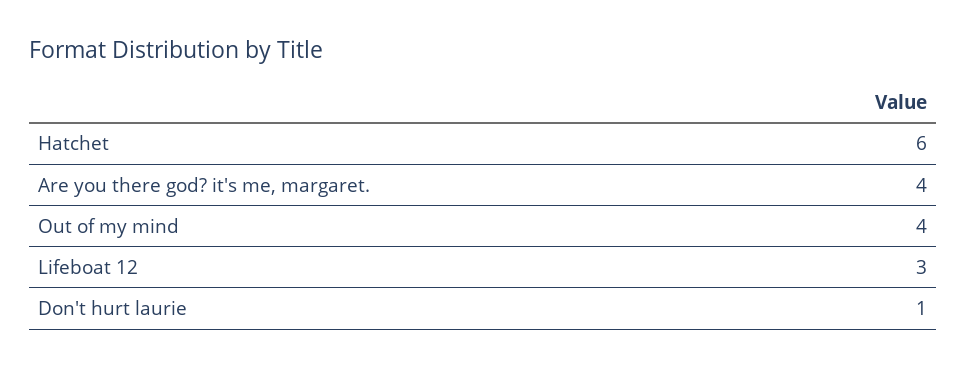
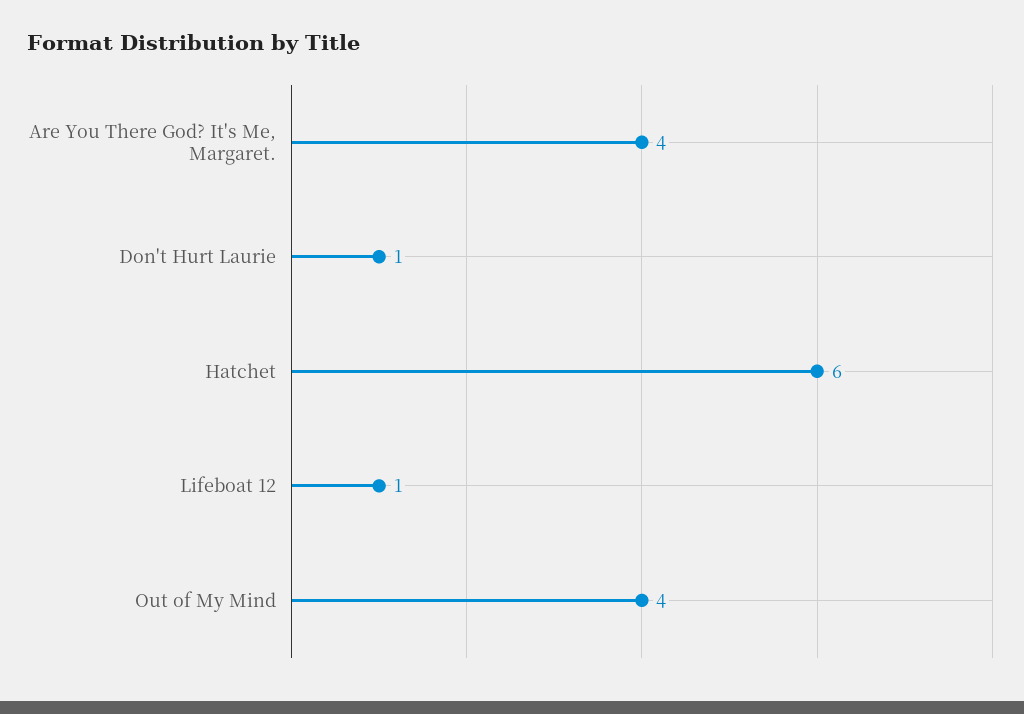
Lifeboat 12: 3 -> 1

